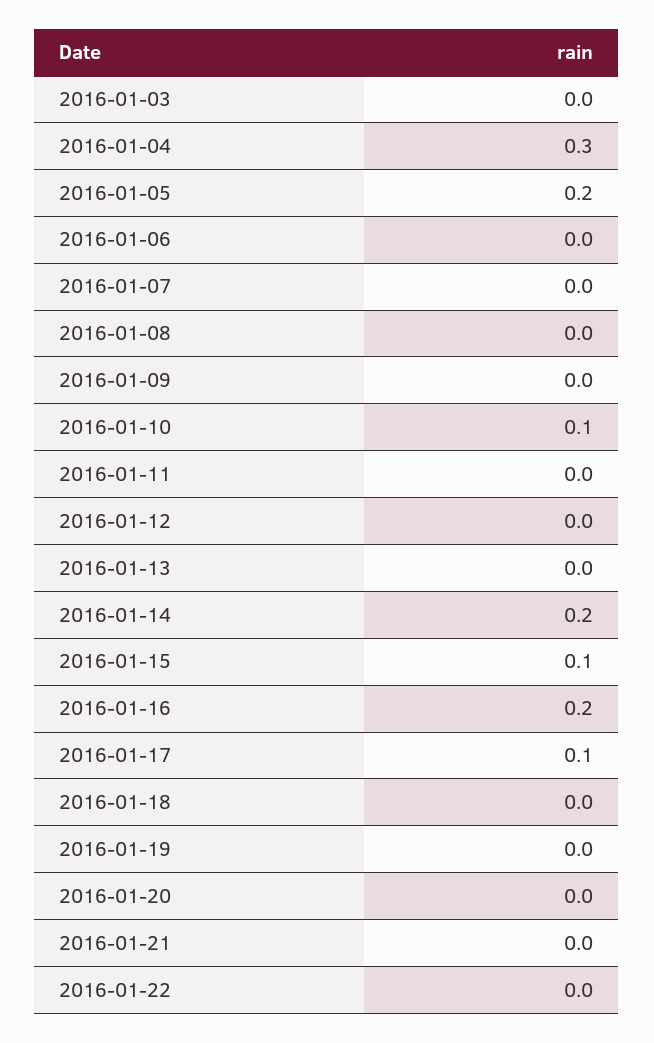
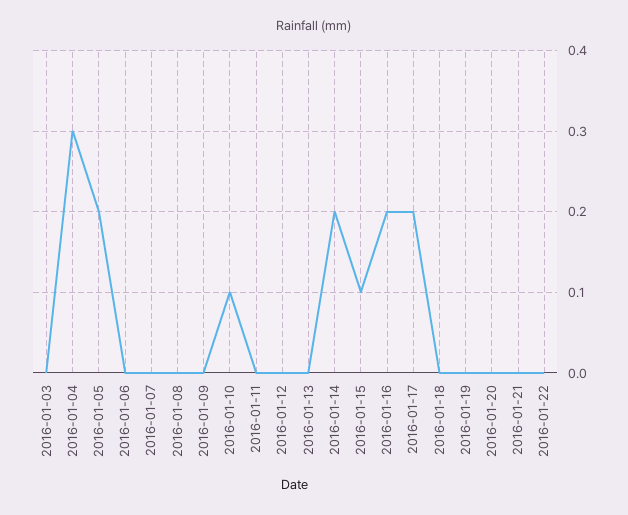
2016-01-17: 0.1 -> 0.2

